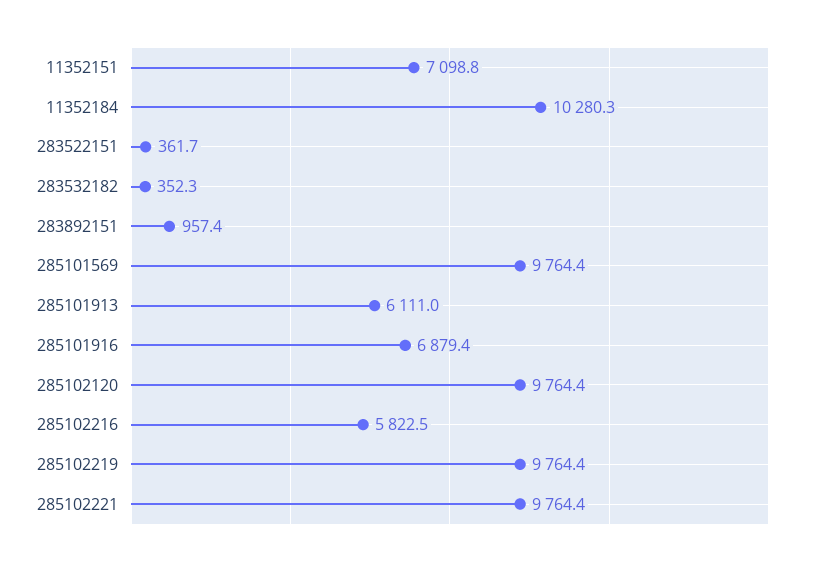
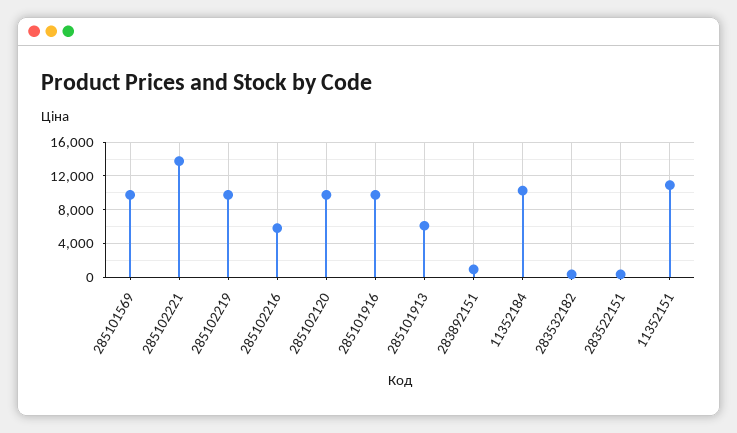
11352151: 7098.8 -> 11000
285101916: 6879.4 -> 10000
285102221: 9764.4 -> 14000

